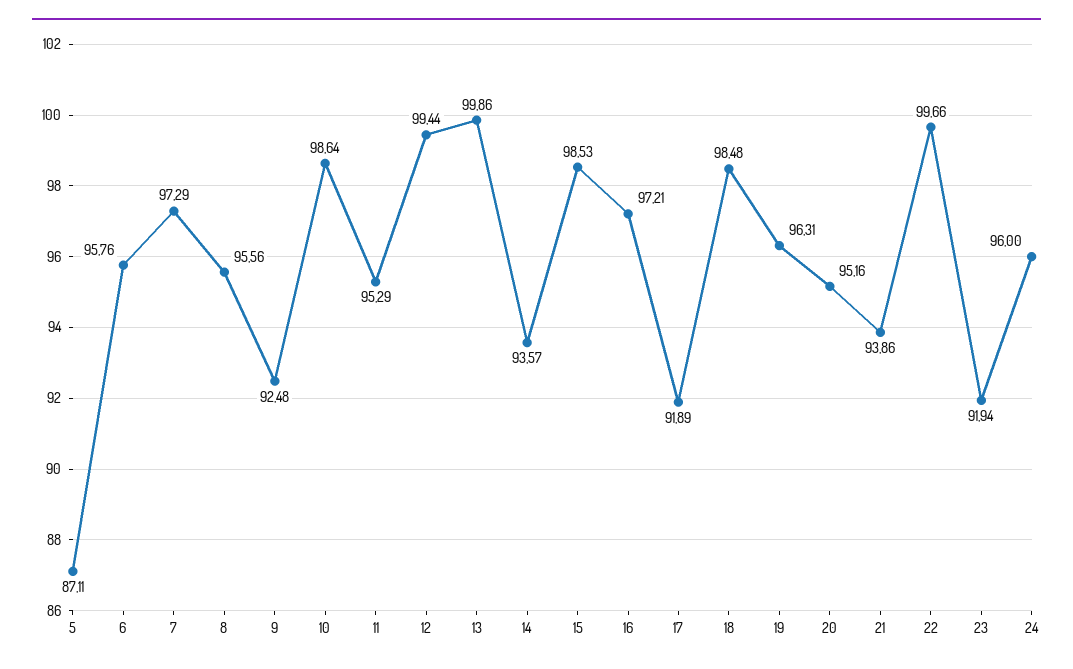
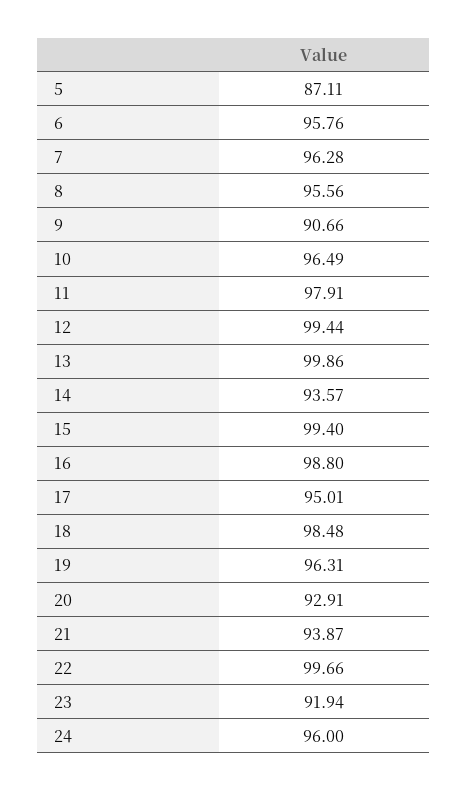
7: 97.29 -> 96.28
9: 92.48 -> 90.66
10: 98.64 -> 96.49
11: 95.29 -> 97.91
15: 98.53 -> 99.4
16: 97.21 -> 98.8
17: 91.89 -> 95.01
20: 95.16 -> 92.91
21: 93.86 -> 93.87

